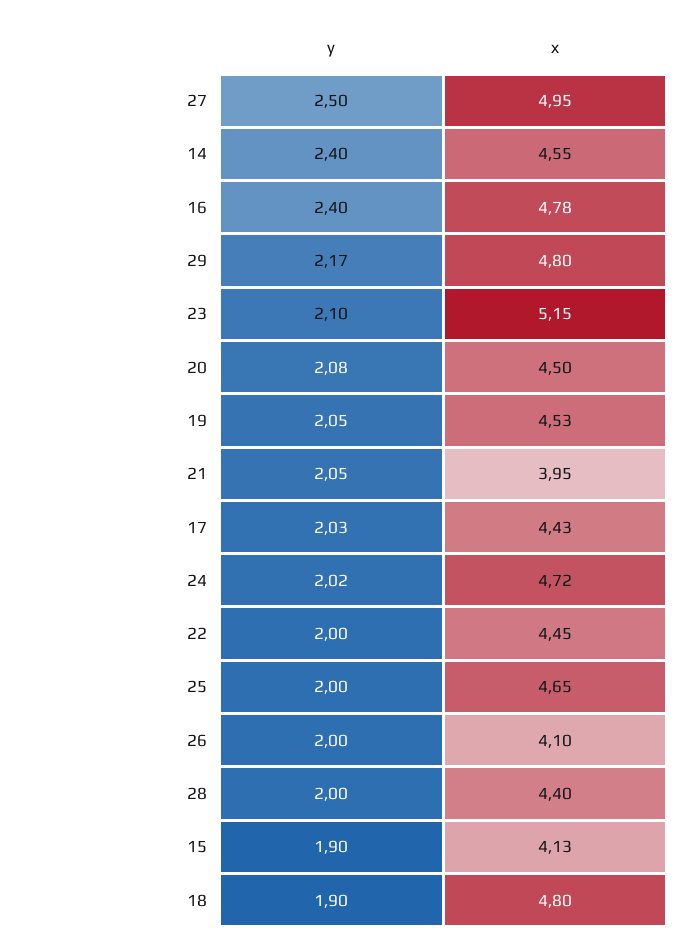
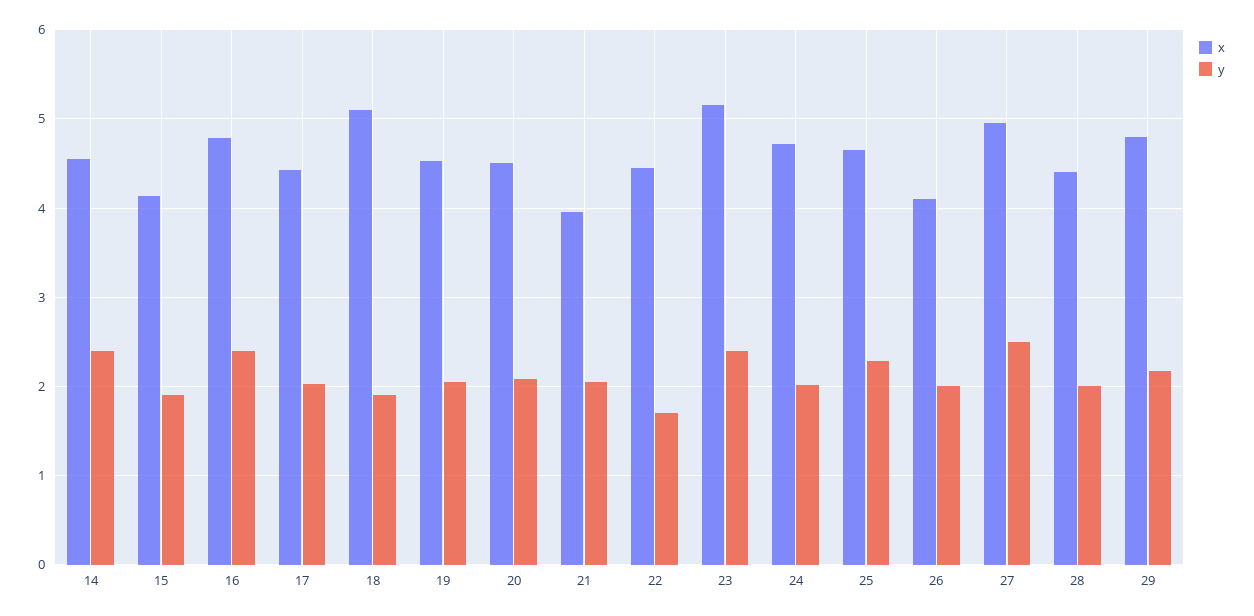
y, 23: 2.1 -> 2.4
y, 22: 2 -> 1.7
y, 25: 2 -> 2.3
x, 18: 4.8 -> 5.1

